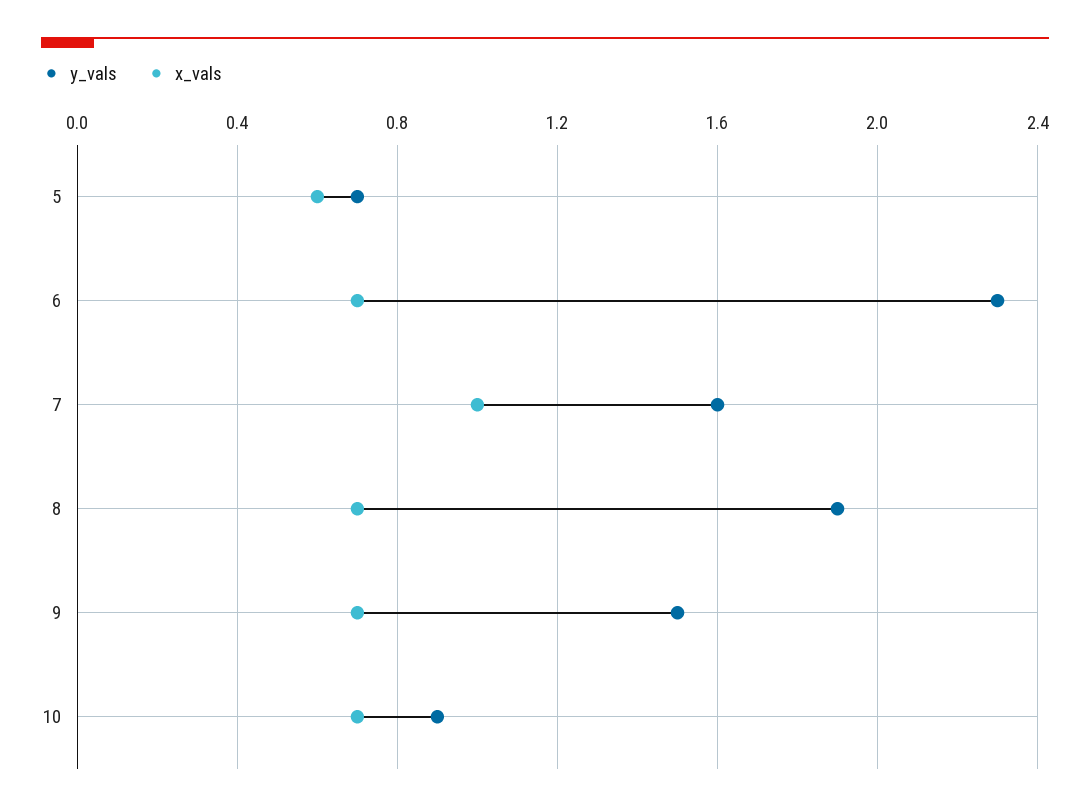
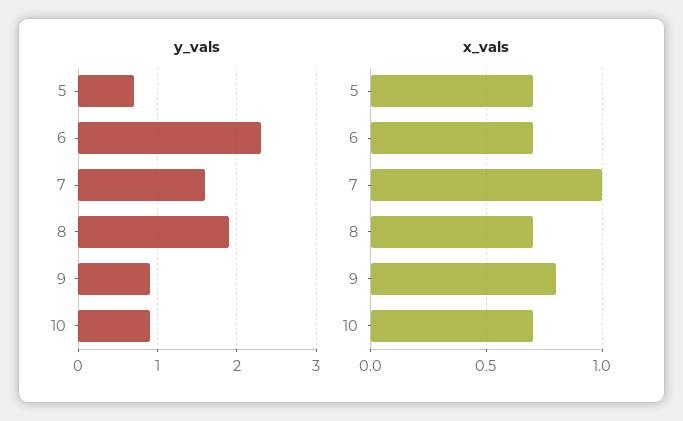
x_vals, 5: 0.6 -> 0.7
y_vals, 9: 1.5 -> 0.9
x_vals, 9: 0.7 -> 0.8

